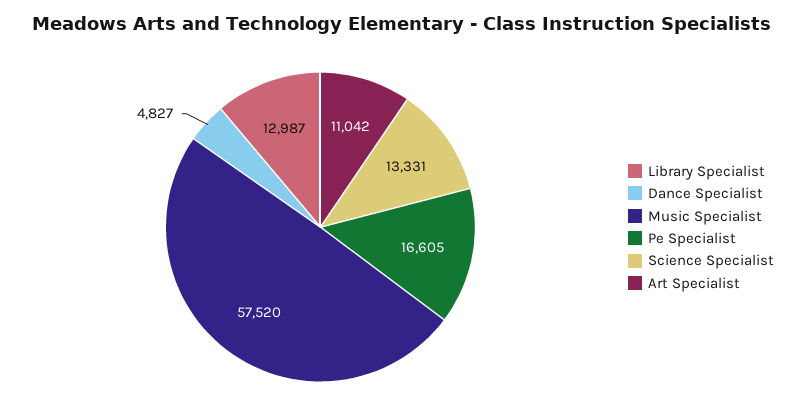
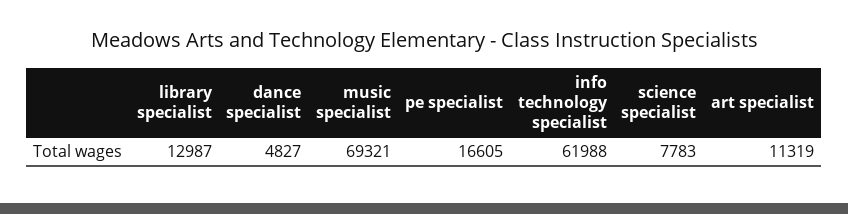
Music Specialist: 57520 -> 69321
Science Specialist: 13331 -> 7783
Art Specialist: 11042 -> 11319
info technology specialist: none -> 61988

